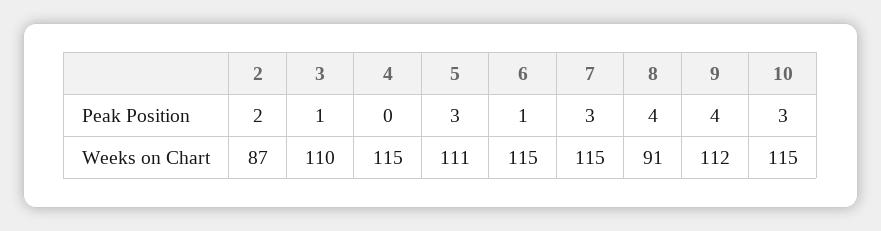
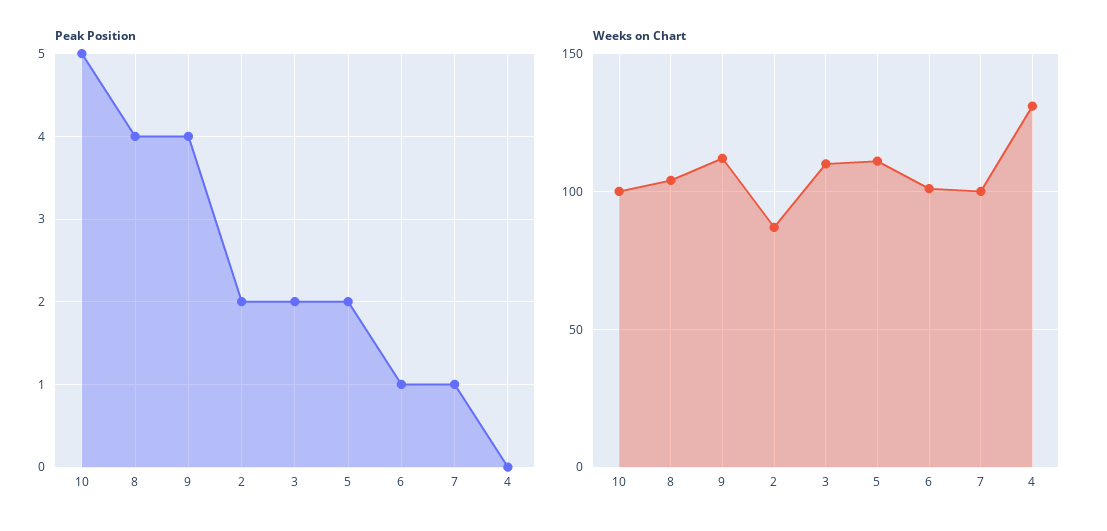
Peak Position, 3: 1 -> 2
Peak Position, 5: 3 -> 2
Peak Position, 7: 3 -> 1
Peak Position, 10: 3 -> 5
Weeks on Chart, 4: 115 -> 130
Weeks on Chart, 6: 115 -> 100
Weeks on Chart, 7: 115 -> 100
Weeks on Chart, 8: 91 -> 105
Weeks on Chart, 10: 115 -> 100

